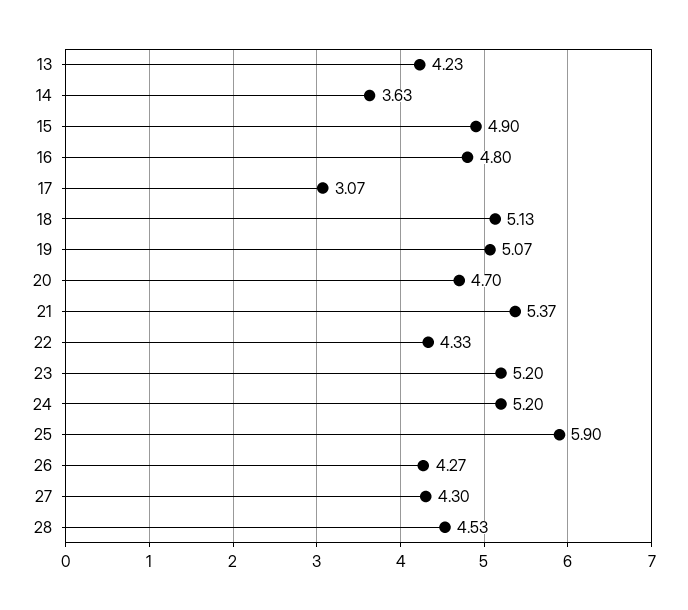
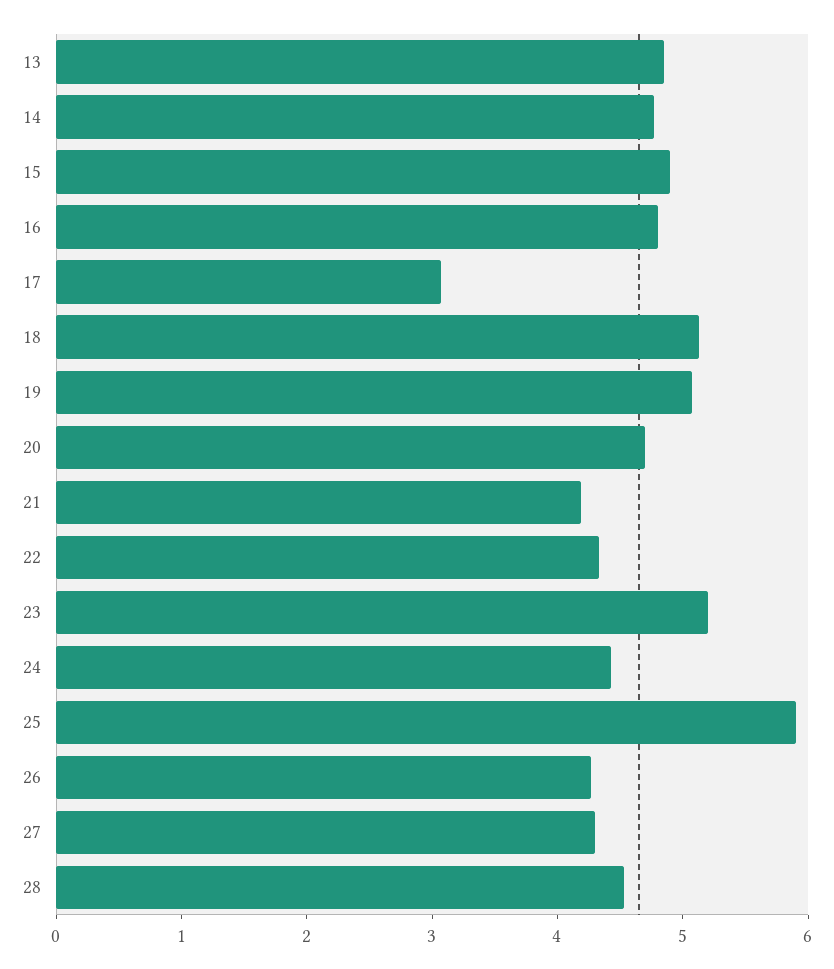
13: 4.23 -> 4.8
14: 3.63 -> 4.8
21: 5.37 -> 4.2
24: 5.2 -> 4.4

